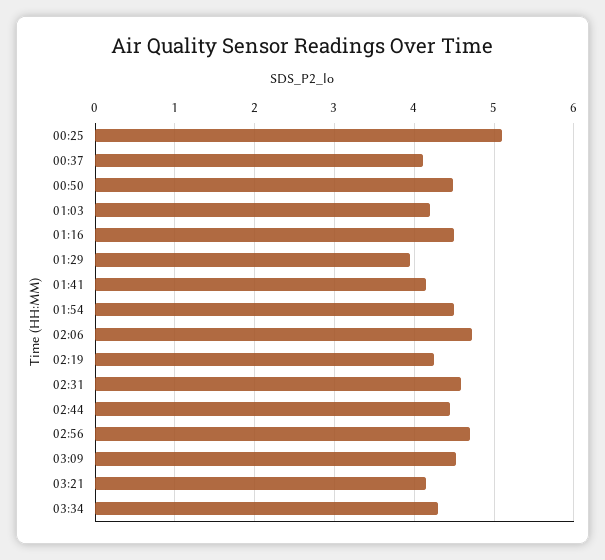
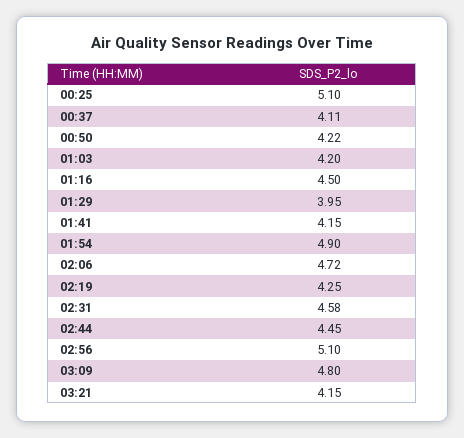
00:50: 4.5 -> 4.22
01:54: 4.5 -> 4.9
02:56: 4.7 -> 5.1
03:09: 4.5 -> 4.8
03:34: 4.3 -> none

